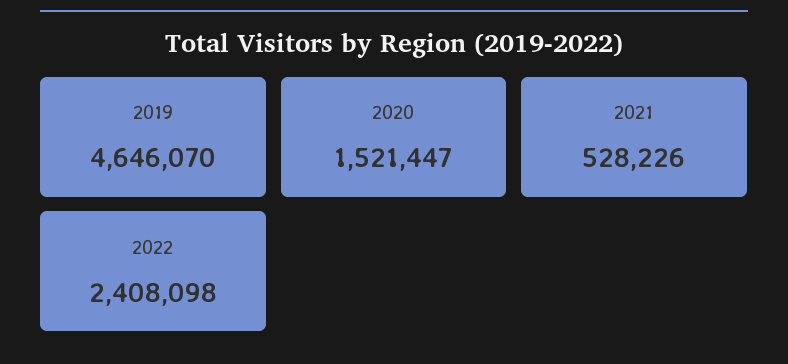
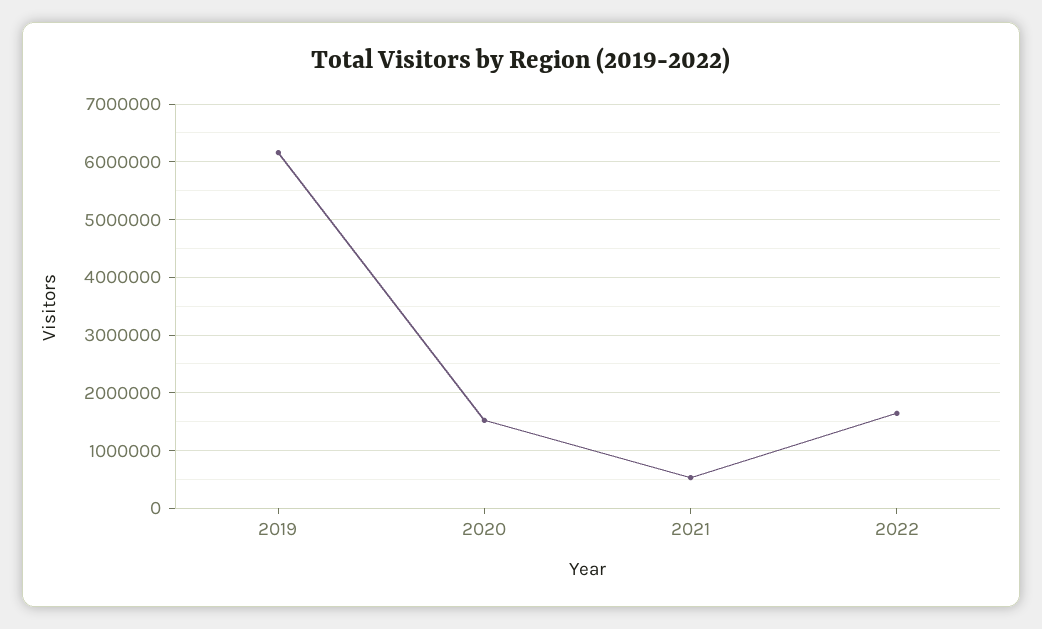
2019: 4646070 -> 6200000
2022: 2408098 -> 1600000

